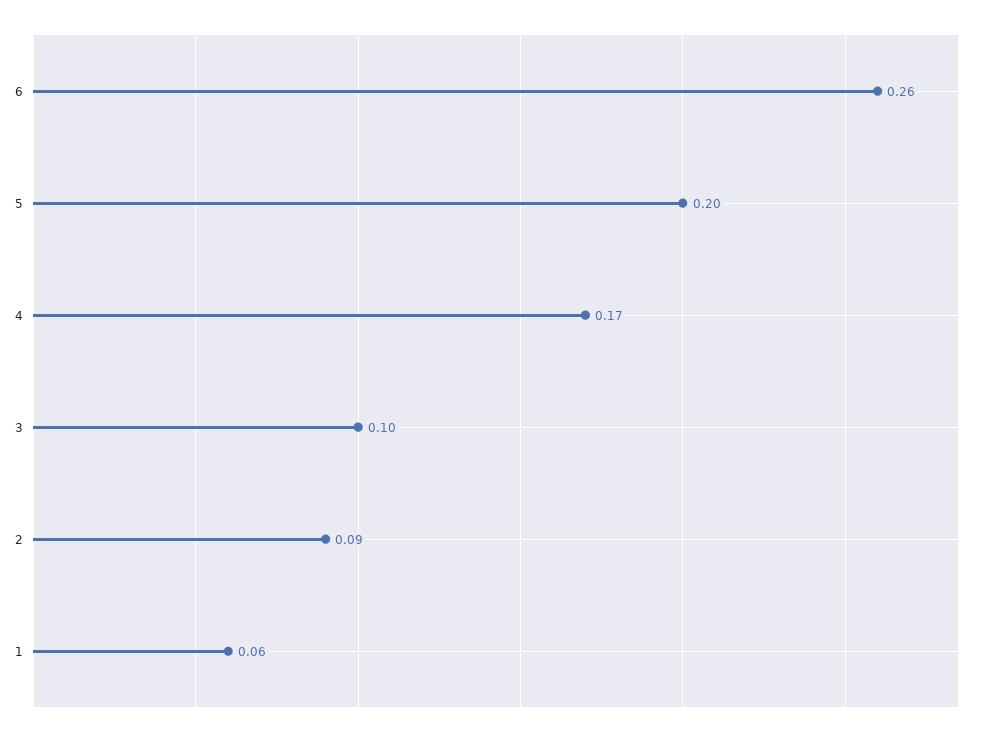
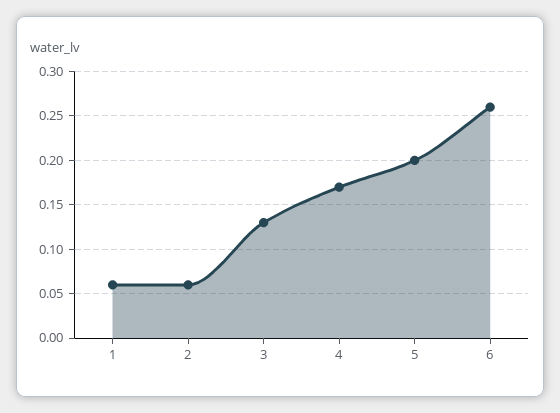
3: 0.1 -> 0.13
2: 0.09 -> 0.06

